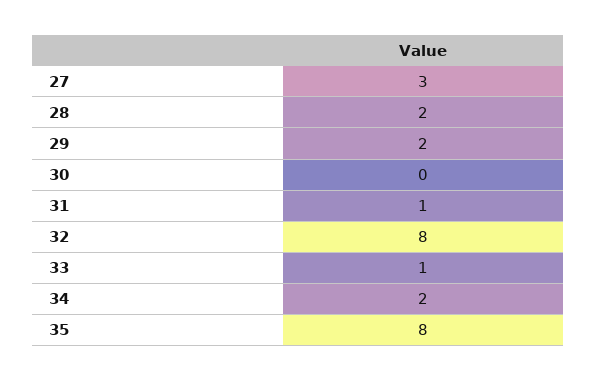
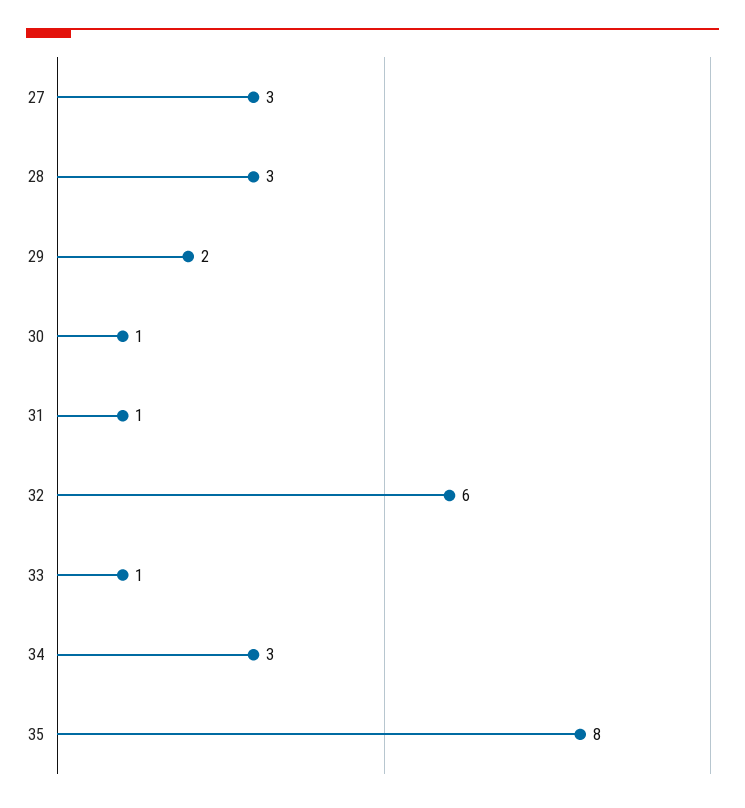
28: 2 -> 3
30: 0 -> 1
32: 8 -> 6
34: 2 -> 3

